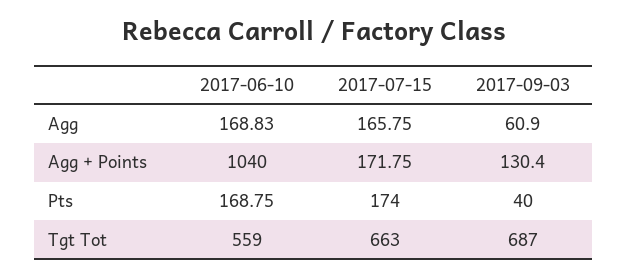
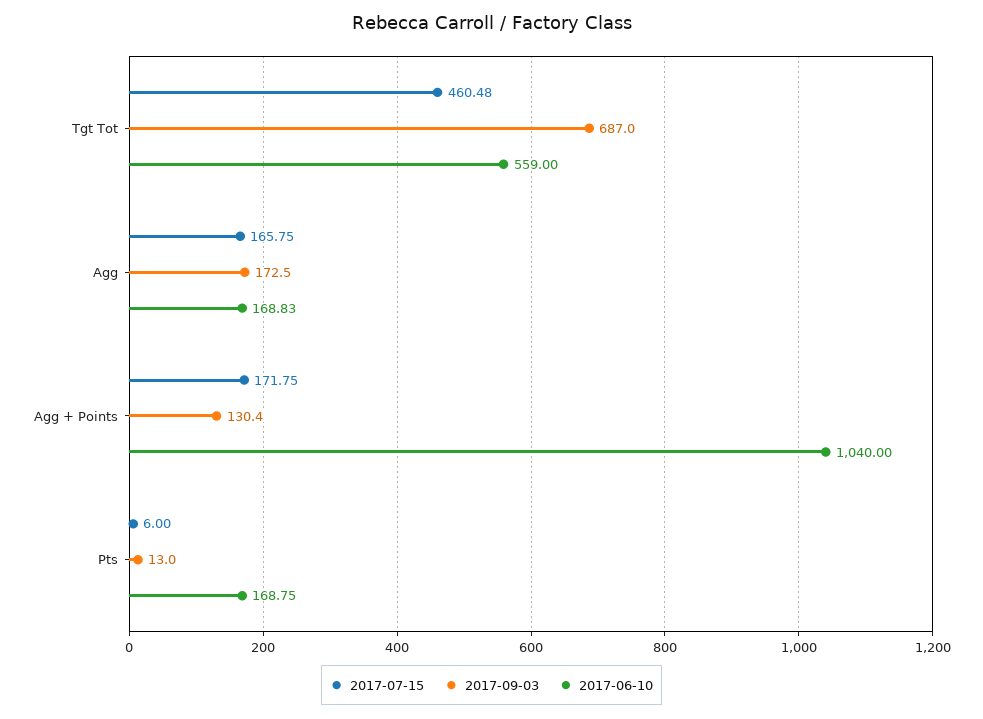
2017-09-03, Agg: 60.9 -> 172.5
2017-07-15, Pts: 174 -> 6
2017-09-03, Pts: 40 -> 13
2017-07-15, Tgt Tot: 663 -> 460.48

